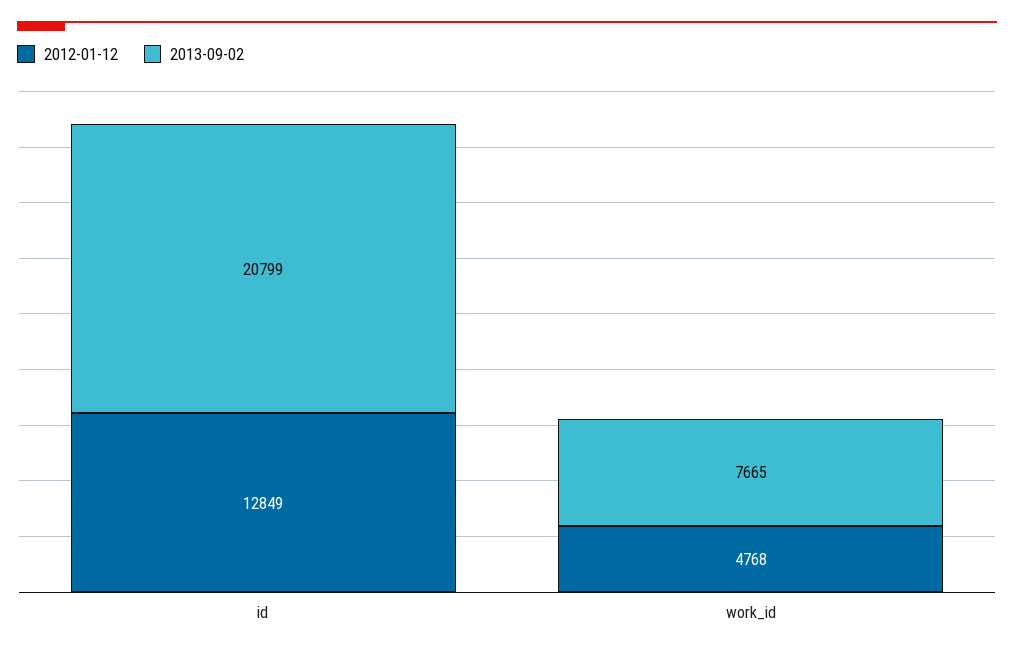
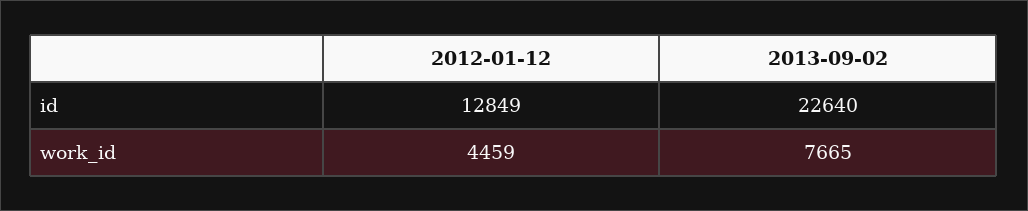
2013-09-02, id: 20799 -> 22640
2012-01-12, work_id: 4768 -> 4459

